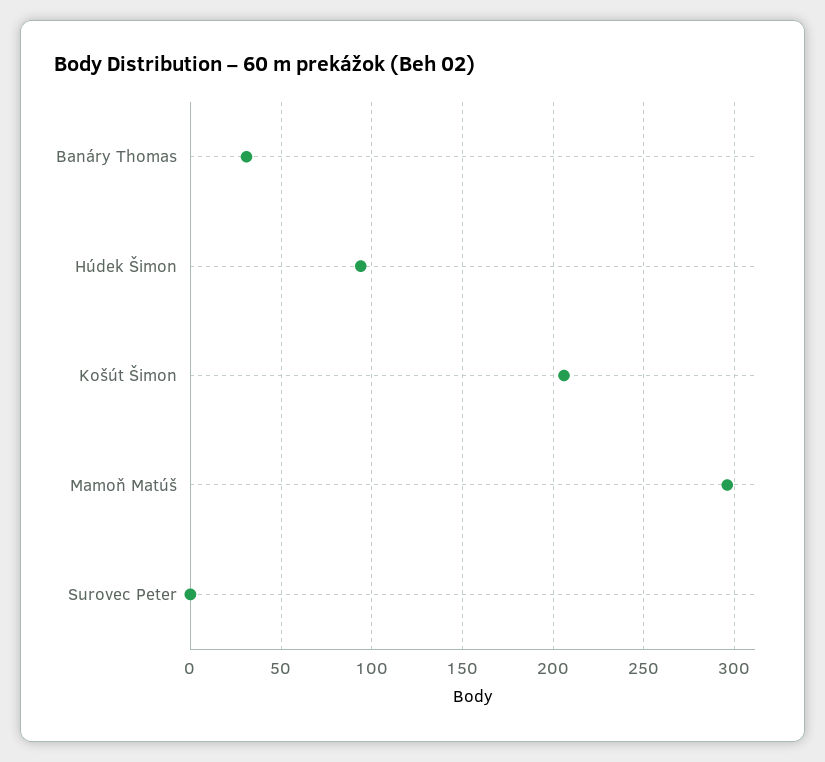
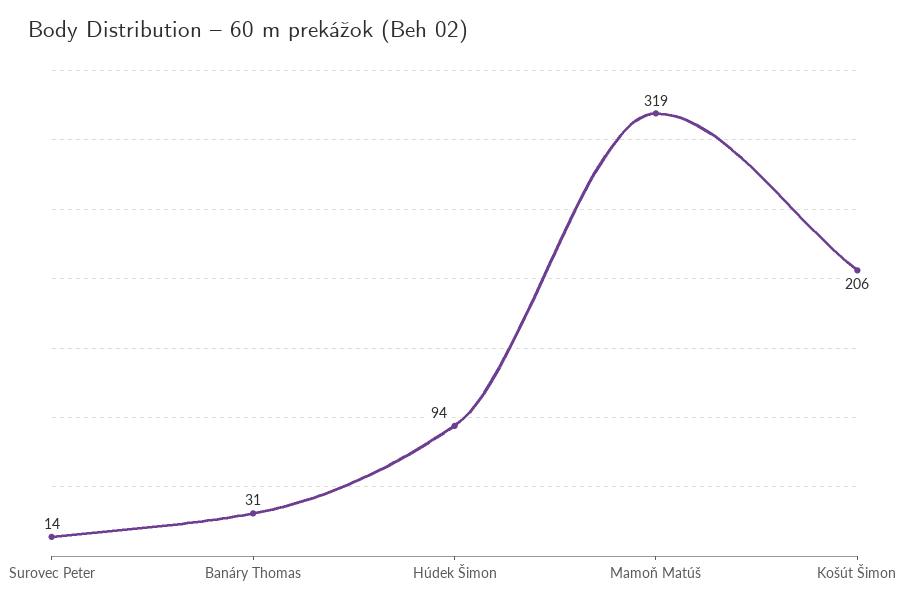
Mamoň Matúš: 295 -> 319
Surovec Peter: 0 -> 14

